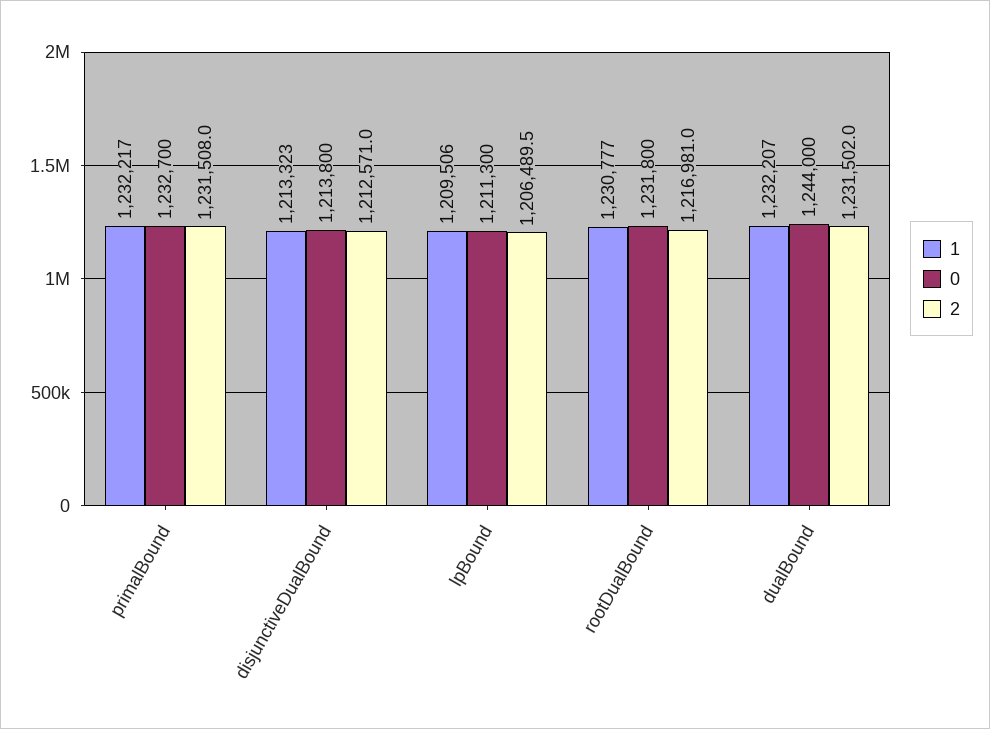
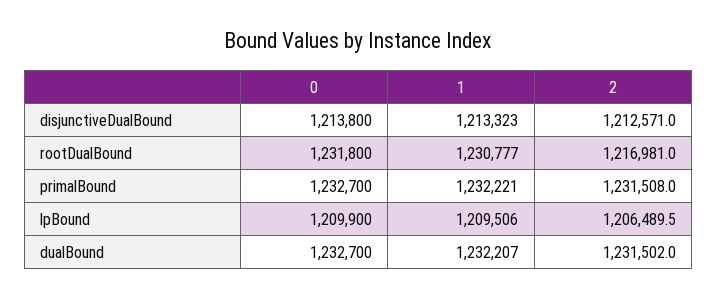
1, primalBound: 1232217 -> 1232221
0, lpBound: 1211300 -> 1209900
0, dualBound: 1244000 -> 1232700

